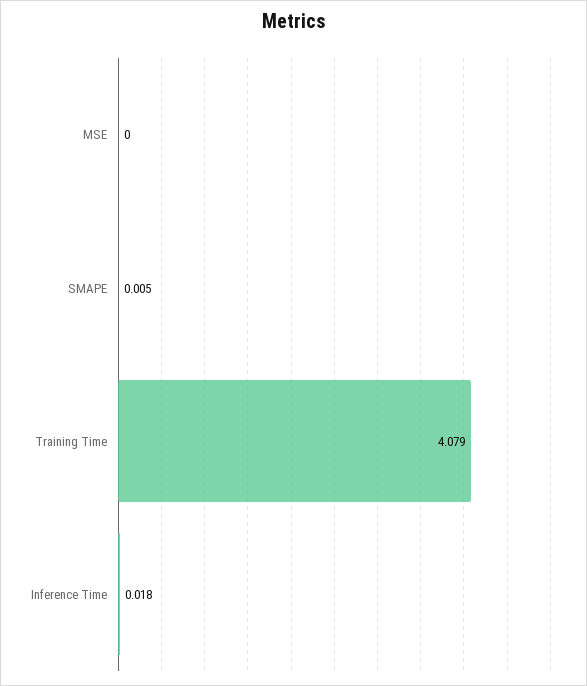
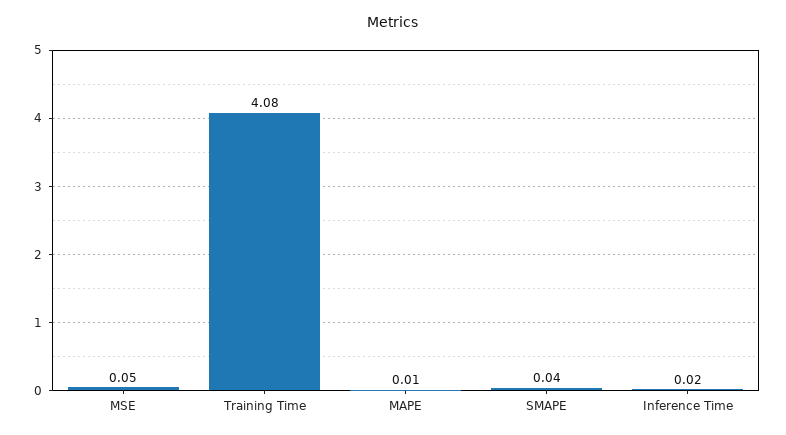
MSE: 0 -> 0.05
SMAPE: 0.005 -> 0.04
MAPE: none -> 0.01

